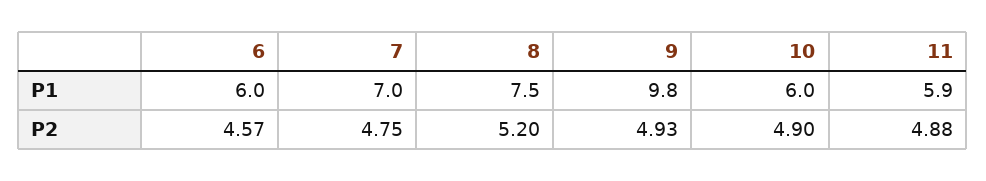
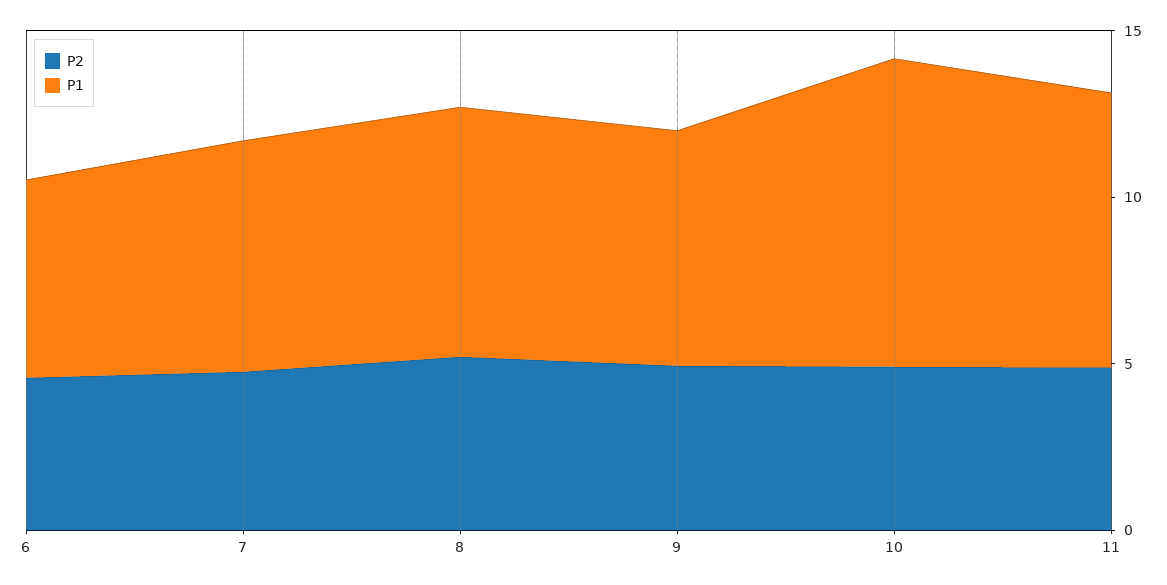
P1, 9: 9.8 -> 7
P1, 10: 6 -> 9
P1, 11: 5.9 -> 8

